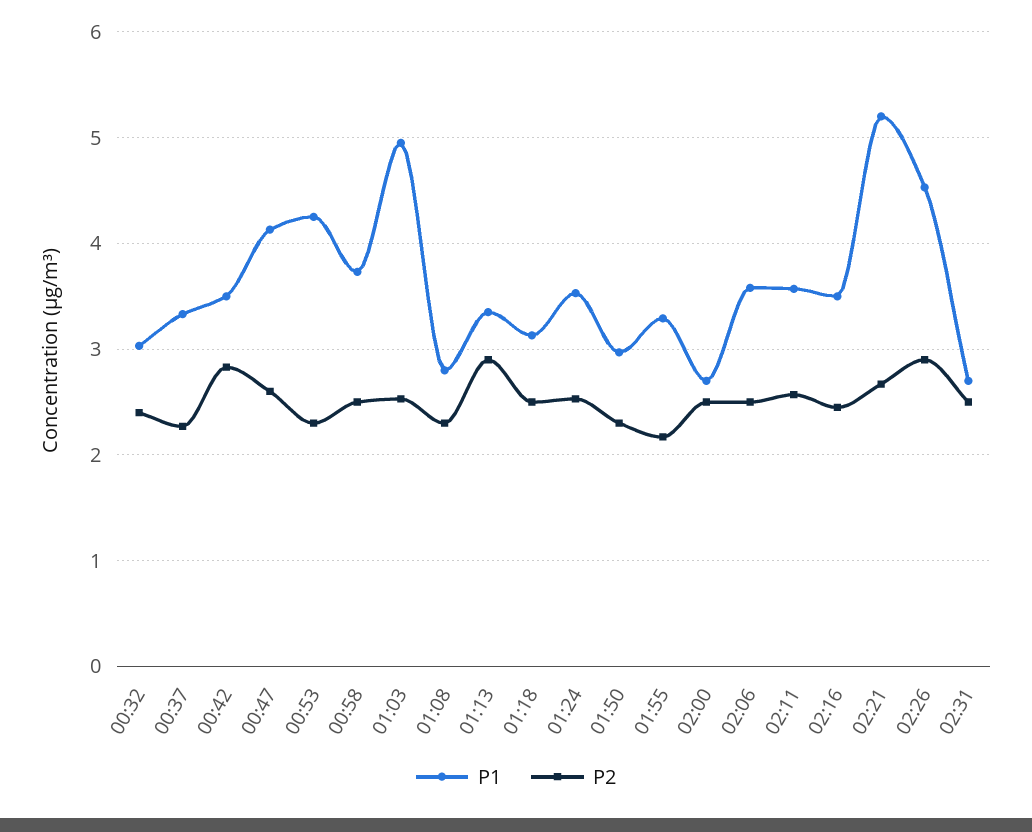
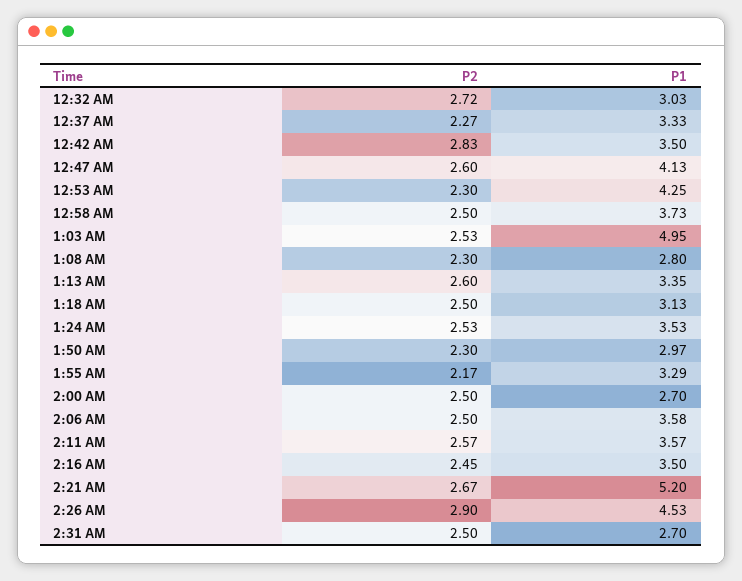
P2, 00:32: 2.4 -> 2.72
P2, 01:13: 2.9 -> 2.6

